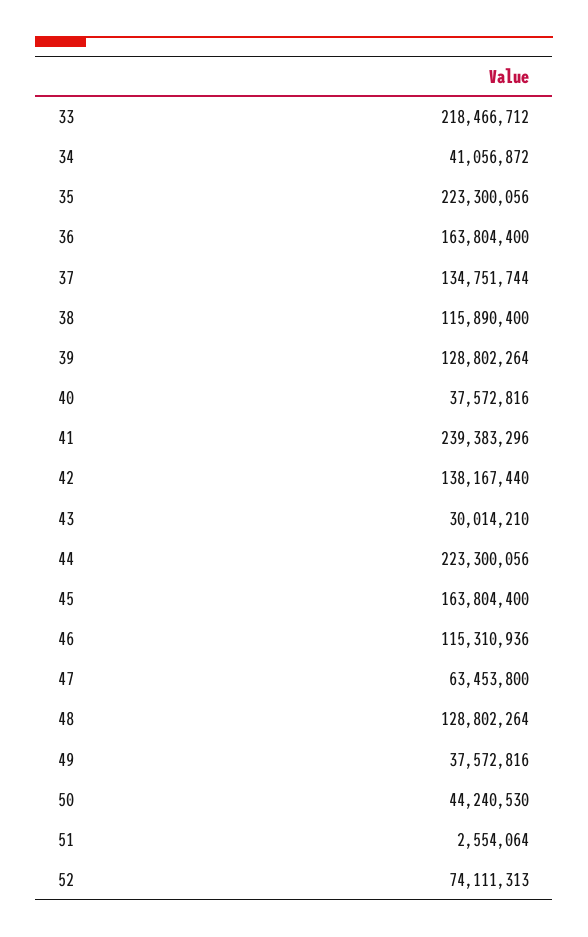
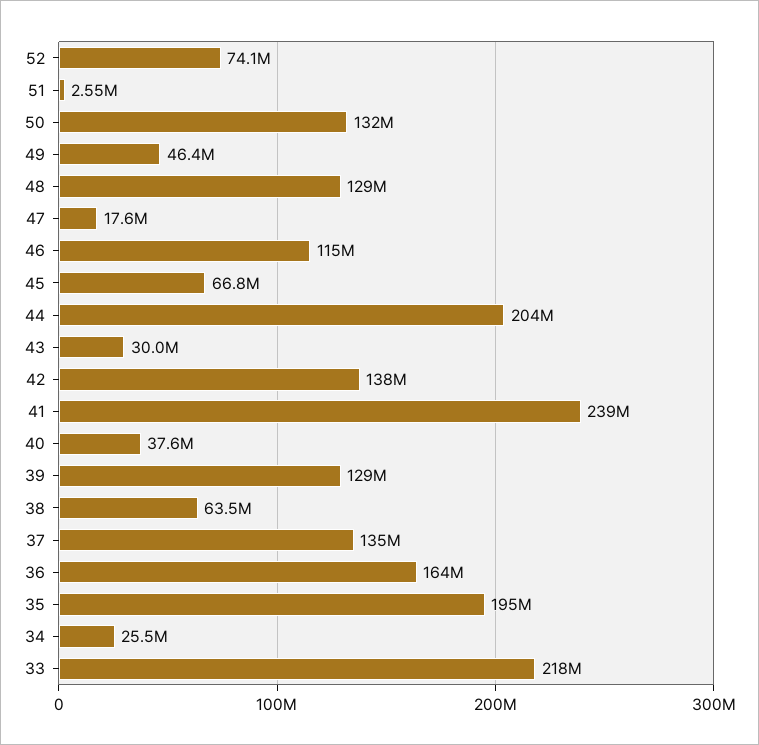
34: 41056872 -> 25500000
35: 223300056 -> 195000000
38: 115890400 -> 63500000
44: 223300056 -> 204000000
45: 163804400 -> 66800000
47: 63453800 -> 17600000
49: 37572816 -> 46400000
50: 44240530 -> 132000000

